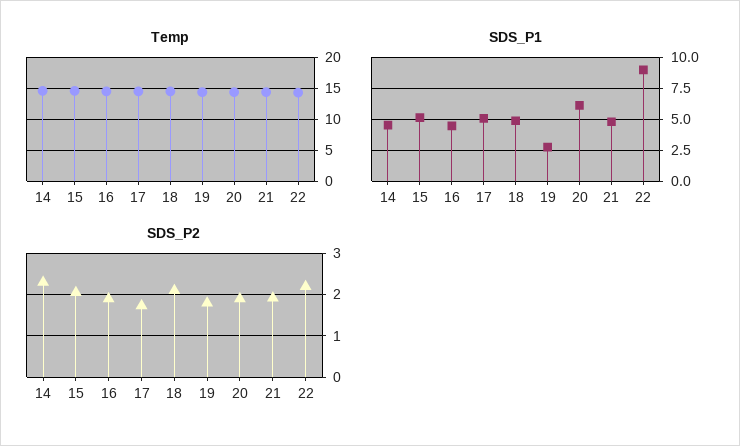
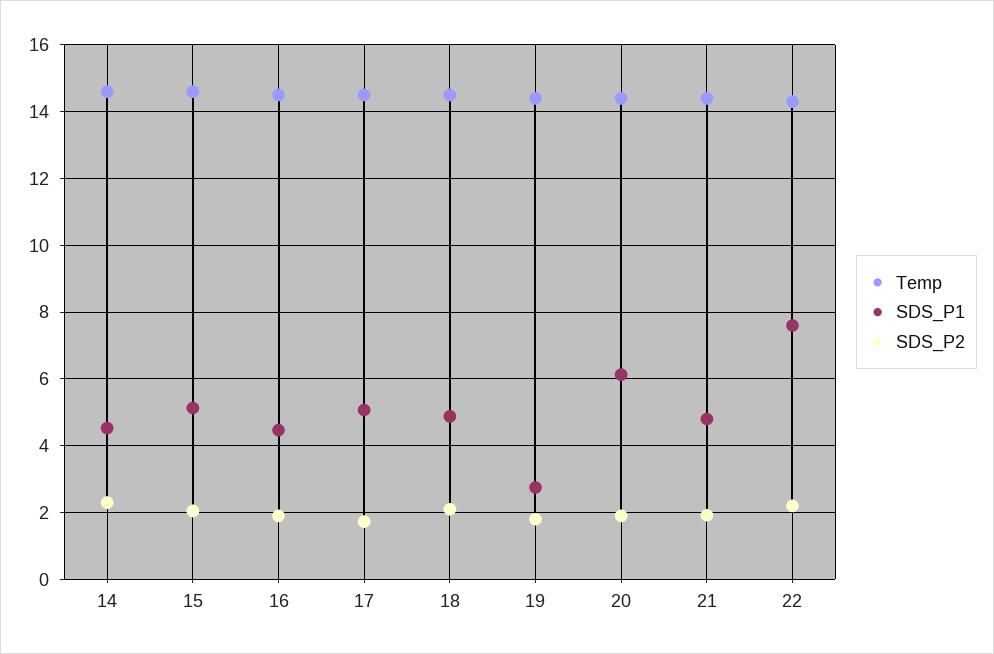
SDS_P1, 22: 9 -> 7.6

